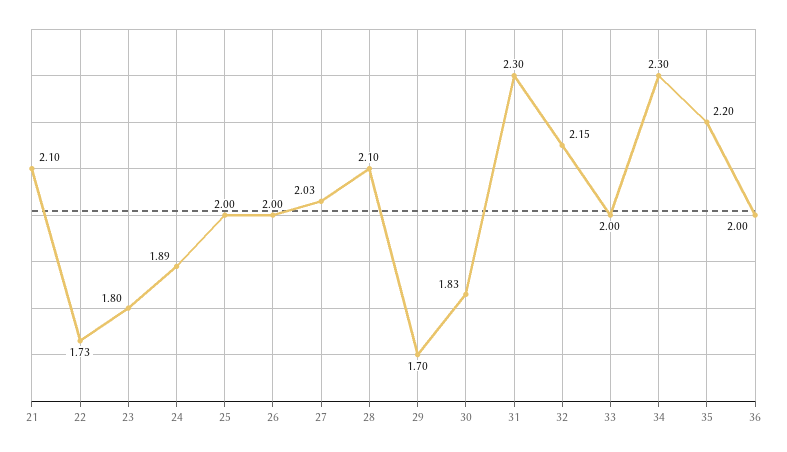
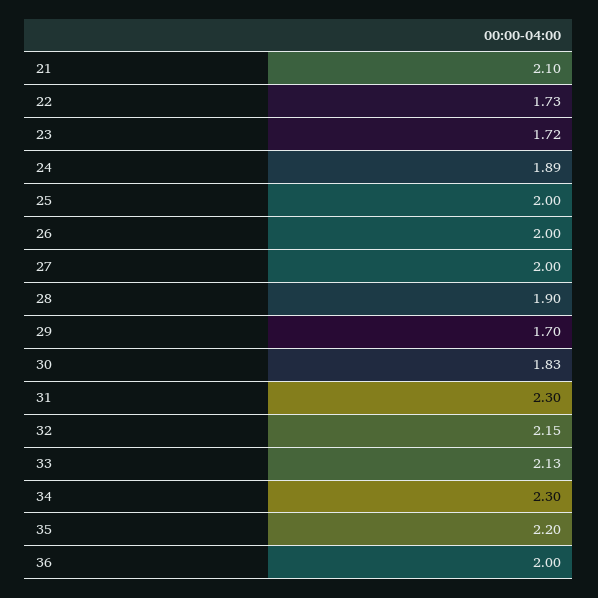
23: 1.8 -> 1.72
27: 2.03 -> 2
28: 2.1 -> 1.9
33: 2 -> 2.13

